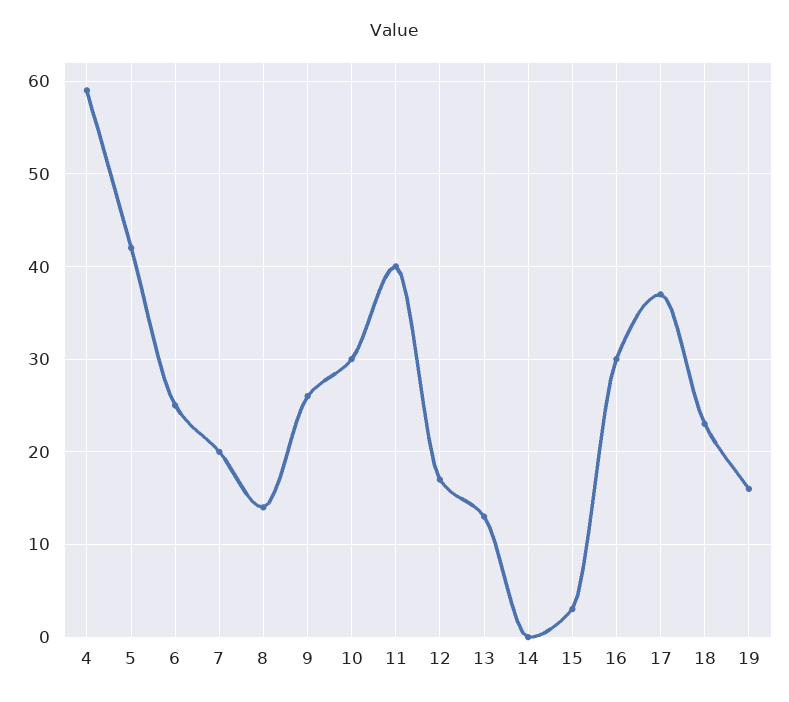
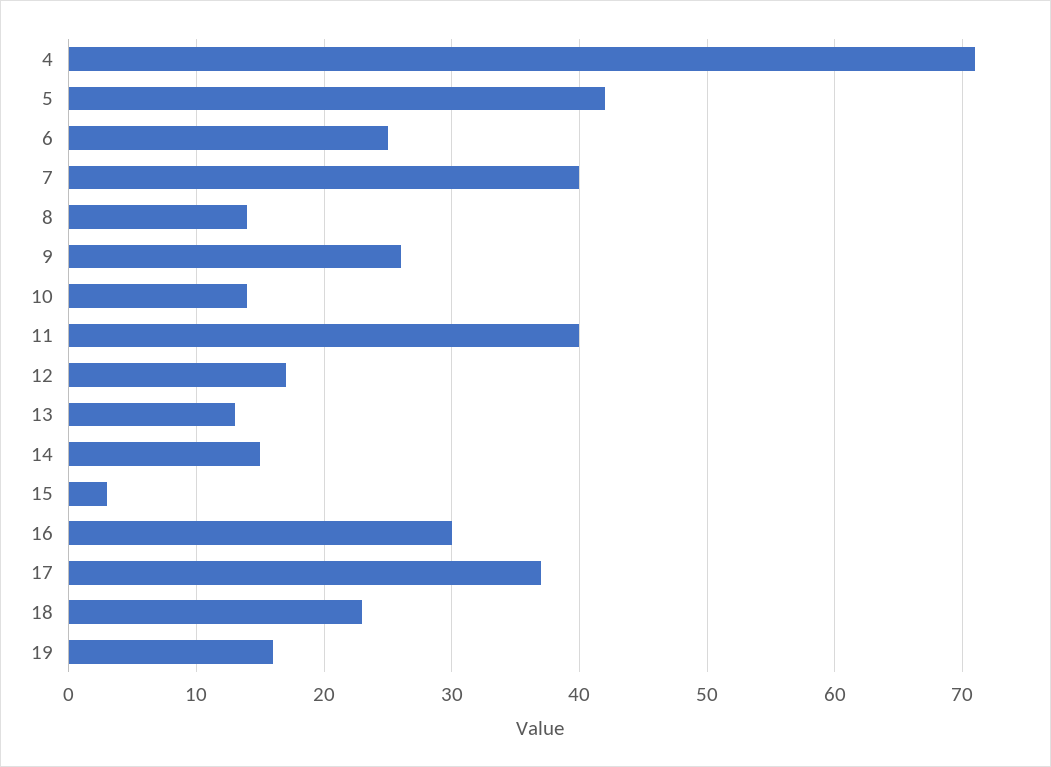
4: 59 -> 71
7: 20 -> 40
10: 30 -> 14
14: 0 -> 15

